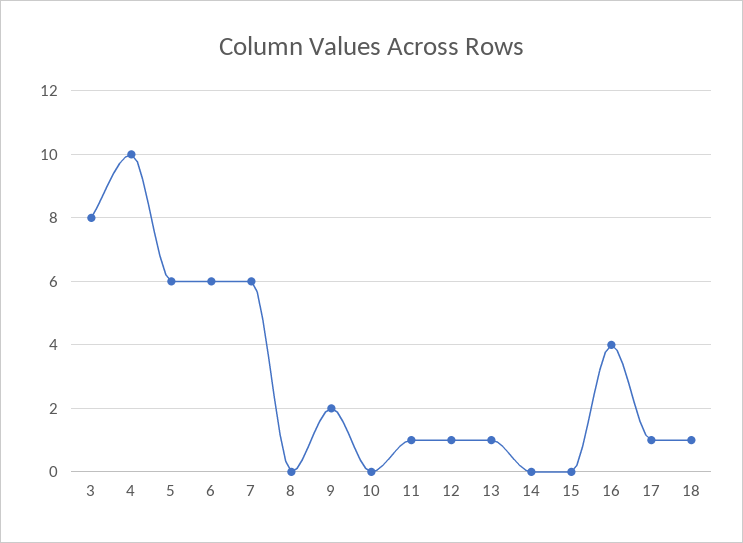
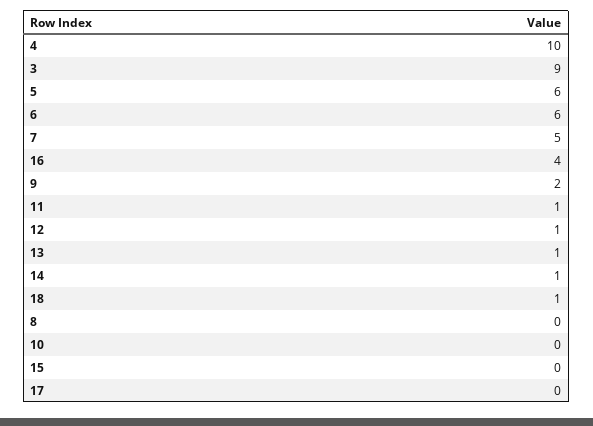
3: 8 -> 9
7: 6 -> 5
14: 0 -> 1
17: 1 -> 0

